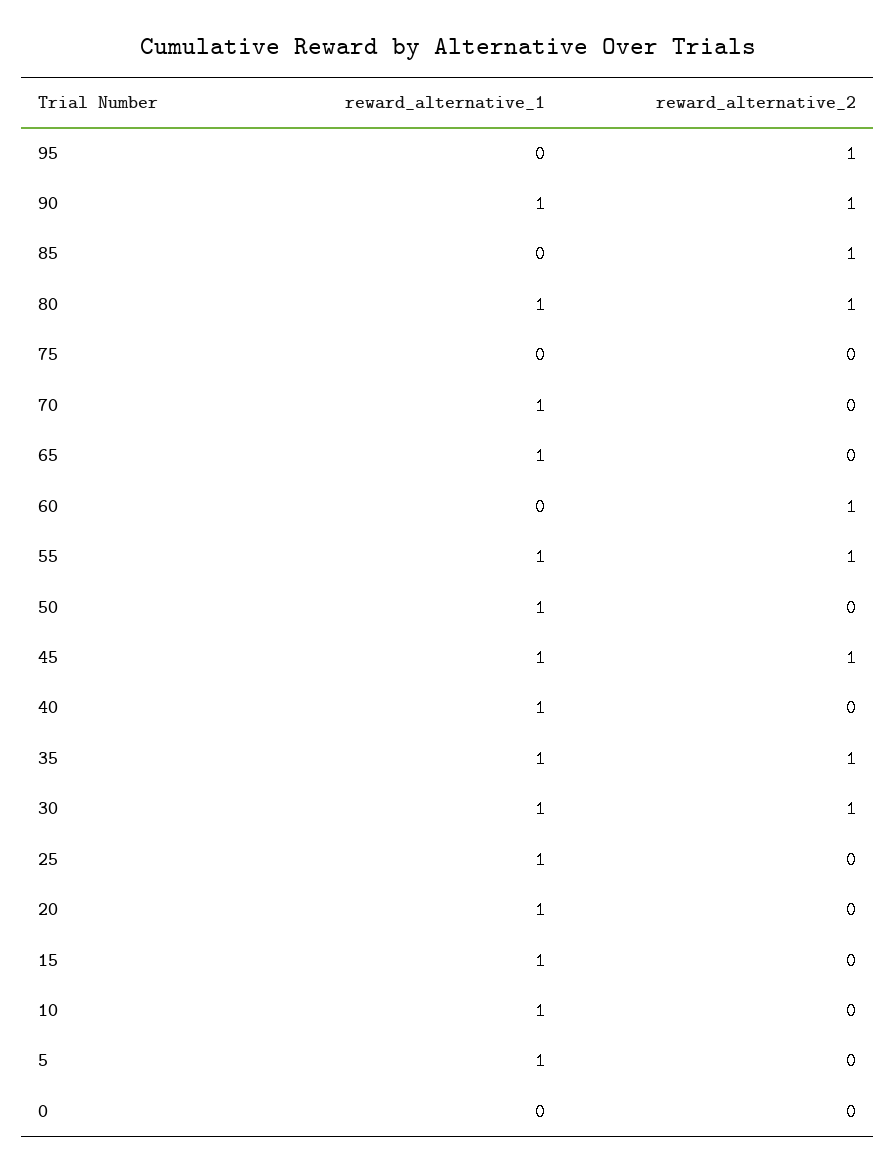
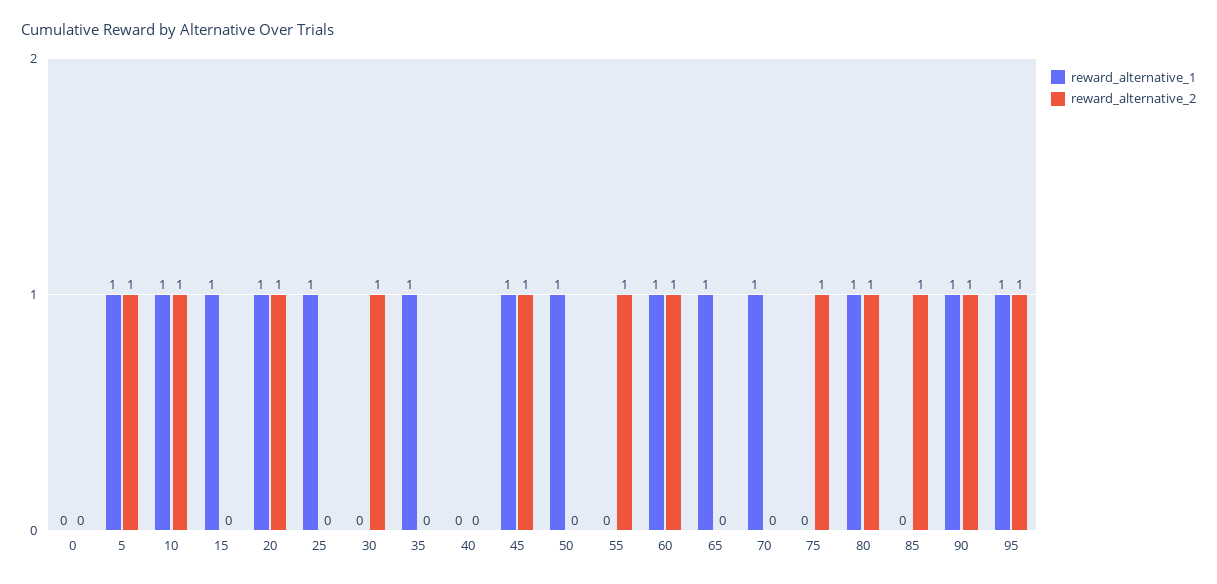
reward_alternative_1, 95: 0 -> 1
reward_alternative_2, 75: 0 -> 1
reward_alternative_1, 60: 0 -> 1
reward_alternative_1, 55: 1 -> 0
reward_alternative_1, 40: 1 -> 0
reward_alternative_2, 35: 1 -> 0
reward_alternative_1, 30: 1 -> 0
reward_alternative_2, 20: 0 -> 1
reward_alternative_2, 10: 0 -> 1
reward_alternative_2, 5: 0 -> 1

